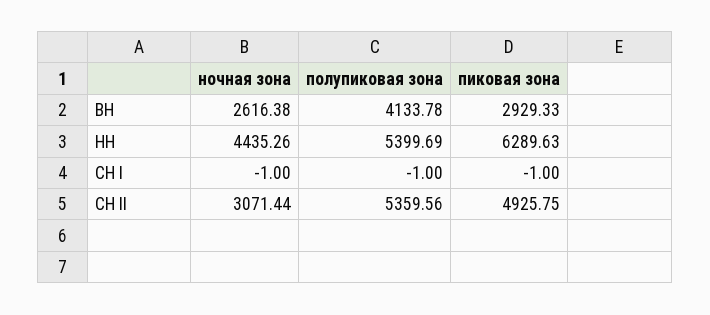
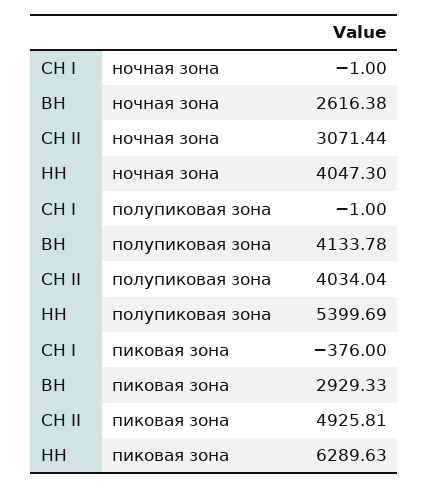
ночная зона, НН: 4435.26 -> 4047.3
пиковая зона, СН I: -1 -> -376
полупиковая зона, СН II: 5359.56 -> 4034.04
пиковая зона, СН II: 4925.75 -> 4925.81

